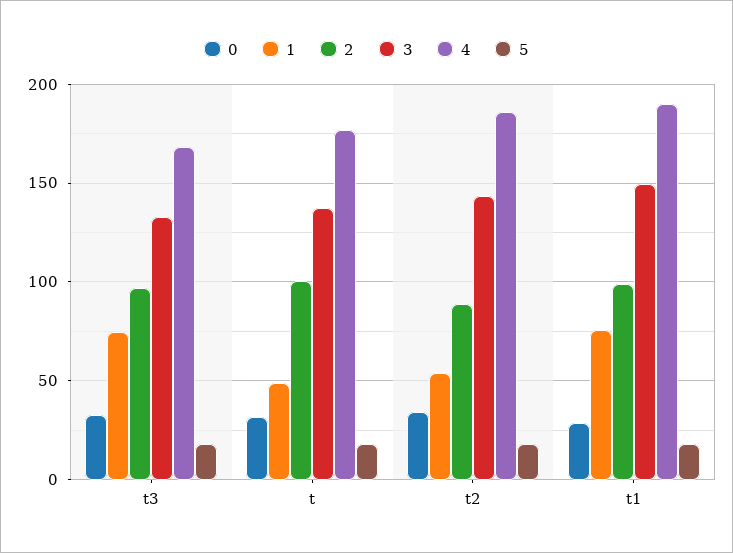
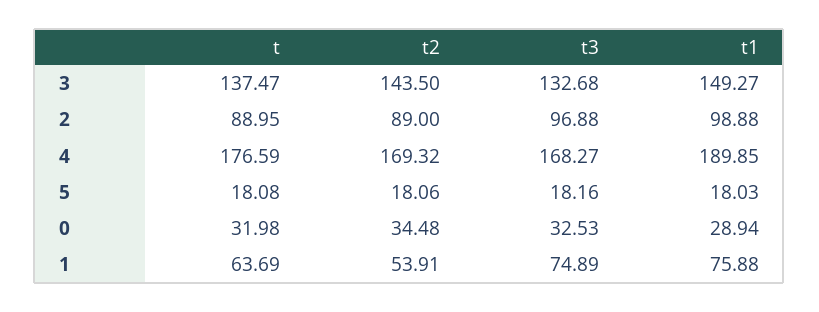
1, t: 50 -> 63.69
2, t: 100 -> 88.95
4, t2: 185 -> 169.32

